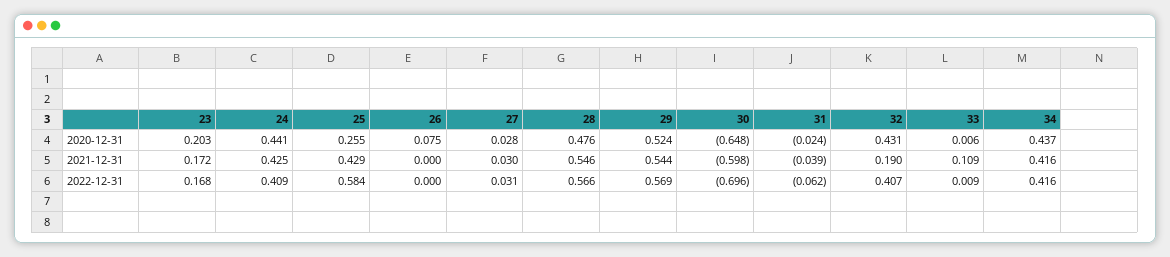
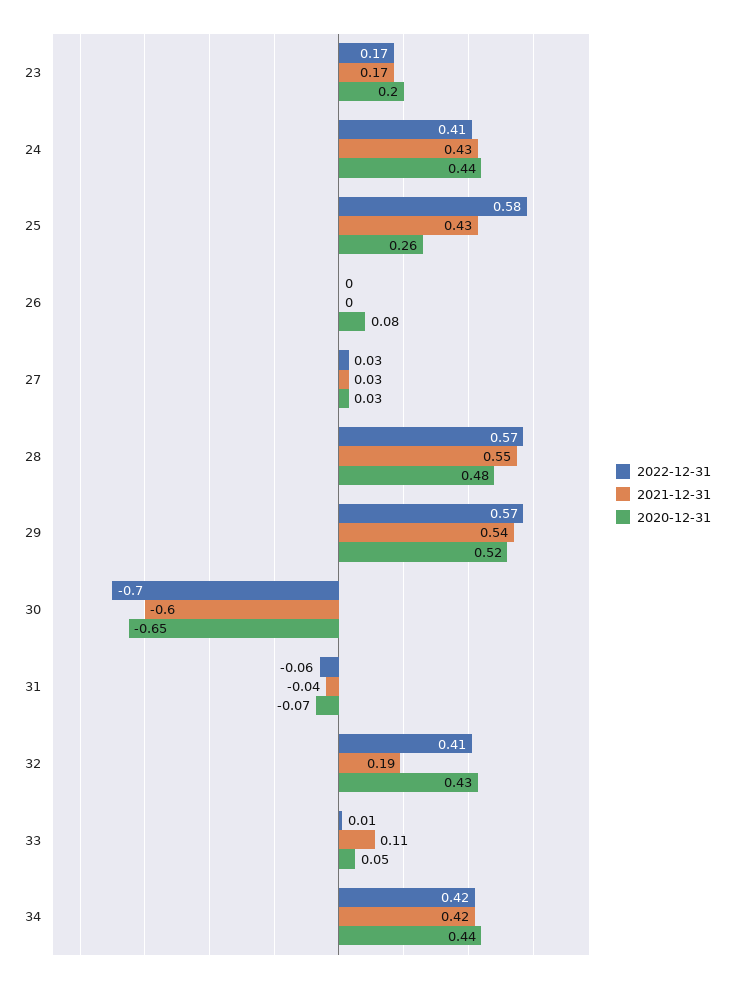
2020-12-31, 31: -0.024 -> -0.07
2020-12-31, 33: 0.006 -> 0.05

